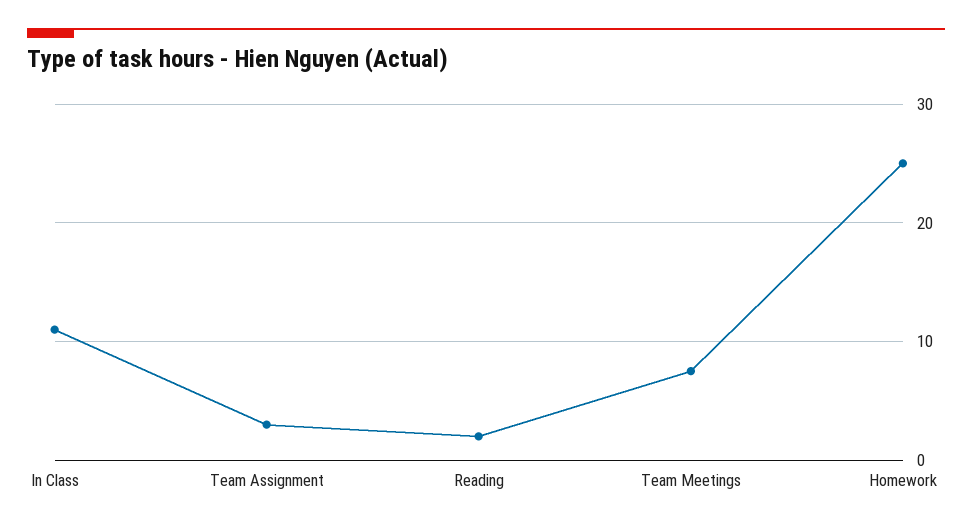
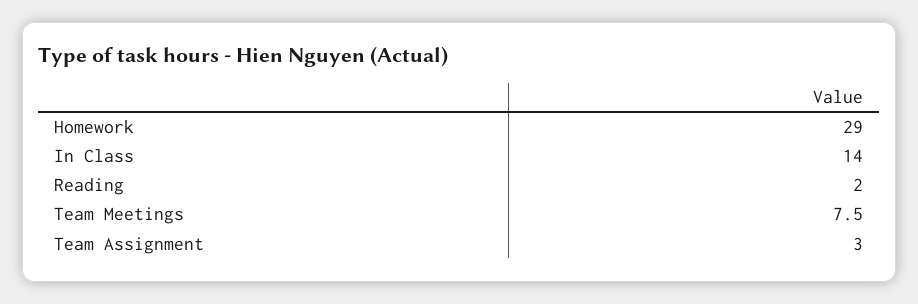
In Class: 11 -> 14
Homework: 25 -> 29

